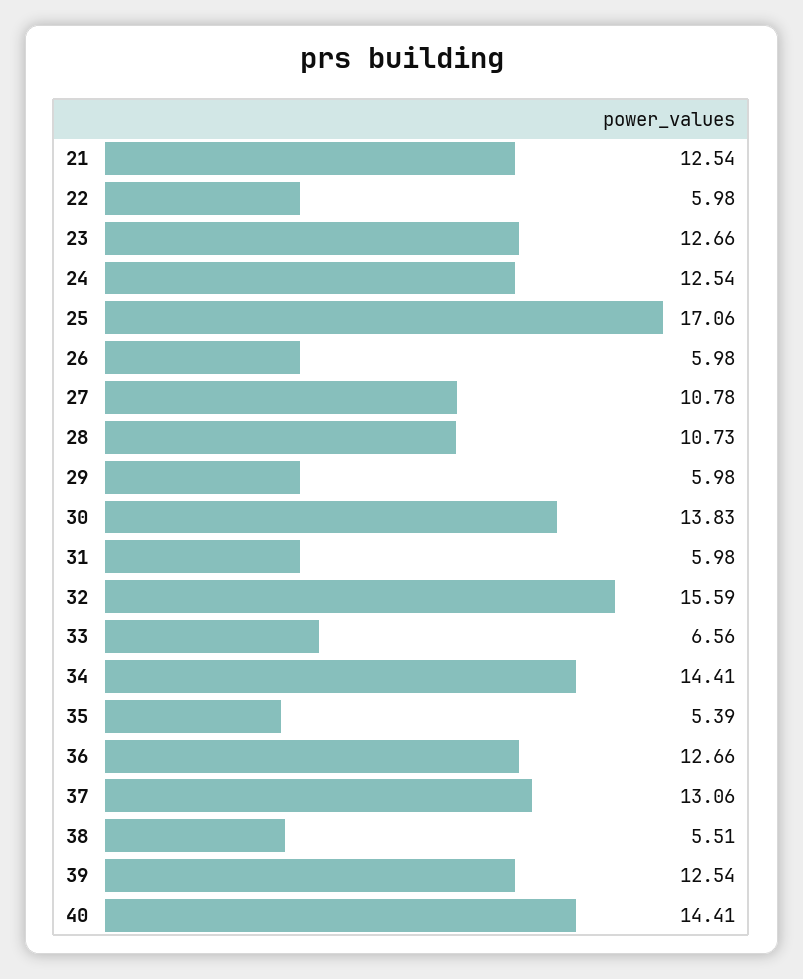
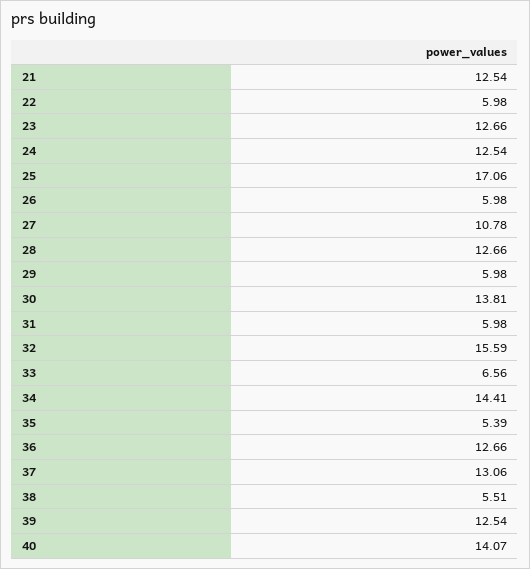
28: 10.73 -> 12.66
30: 13.83 -> 13.81
40: 14.41 -> 14.07

